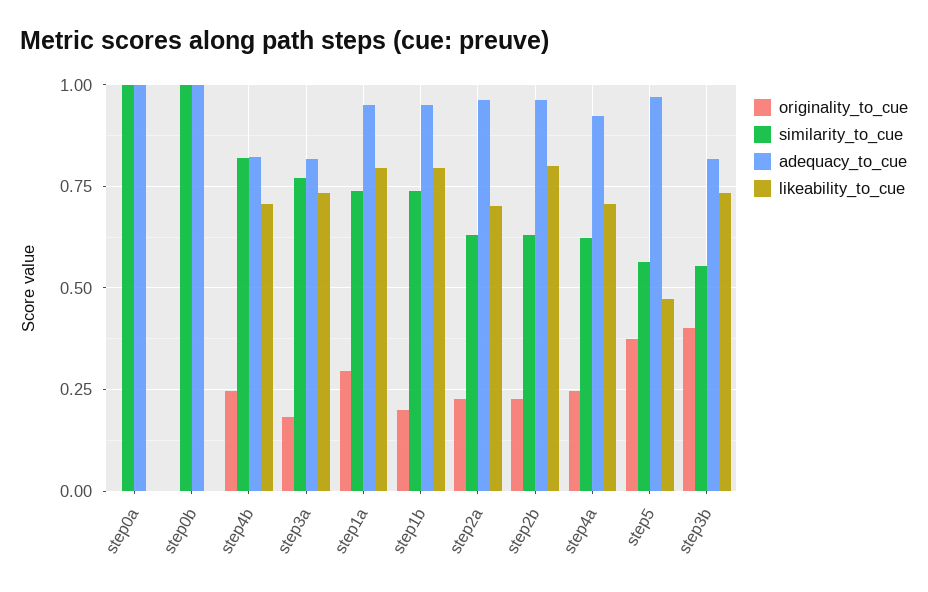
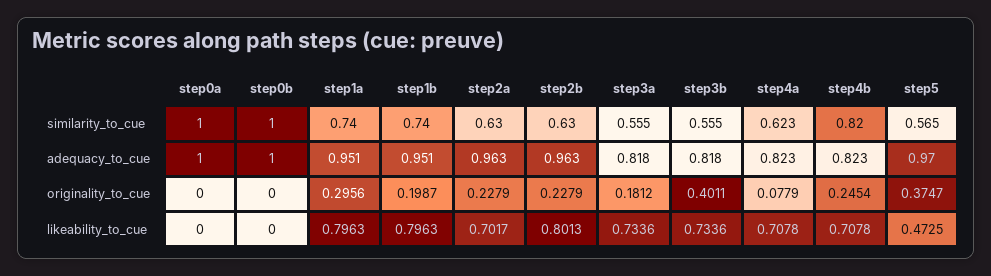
similarity_to_cue, step3a: 0.775 -> 0.555
originality_to_cue, step4a: 0.25 -> 0.0779
adequacy_to_cue, step4a: 0.925 -> 0.823

